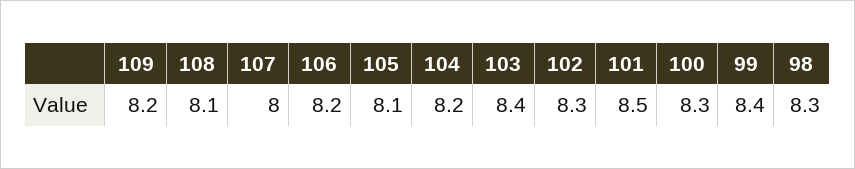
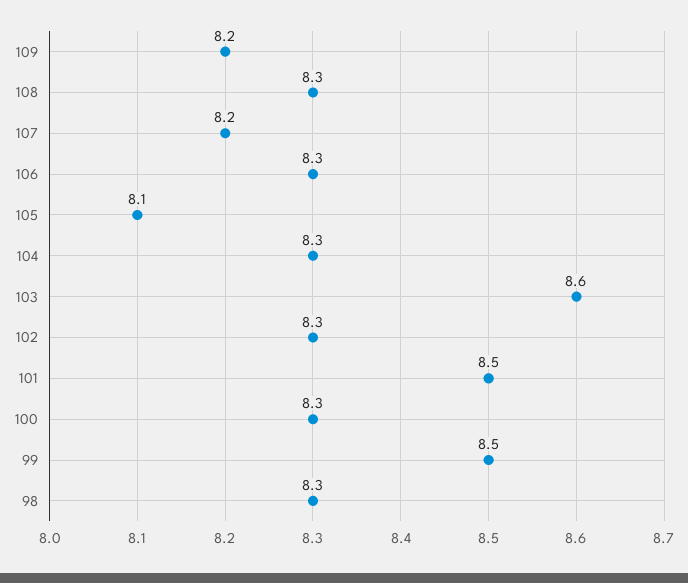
108: 8.1 -> 8.3
107: 8 -> 8.2
106: 8.2 -> 8.3
104: 8.2 -> 8.3
103: 8.4 -> 8.6
99: 8.4 -> 8.5

